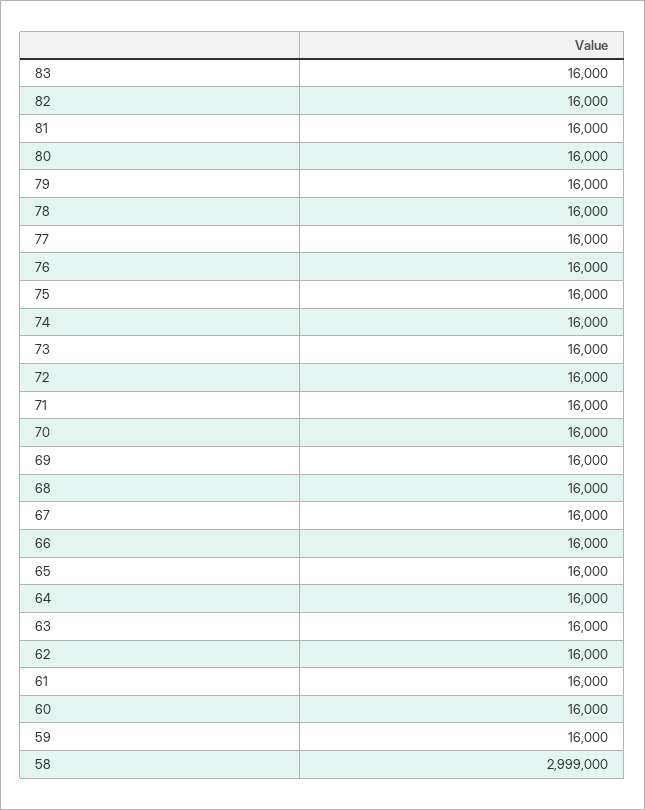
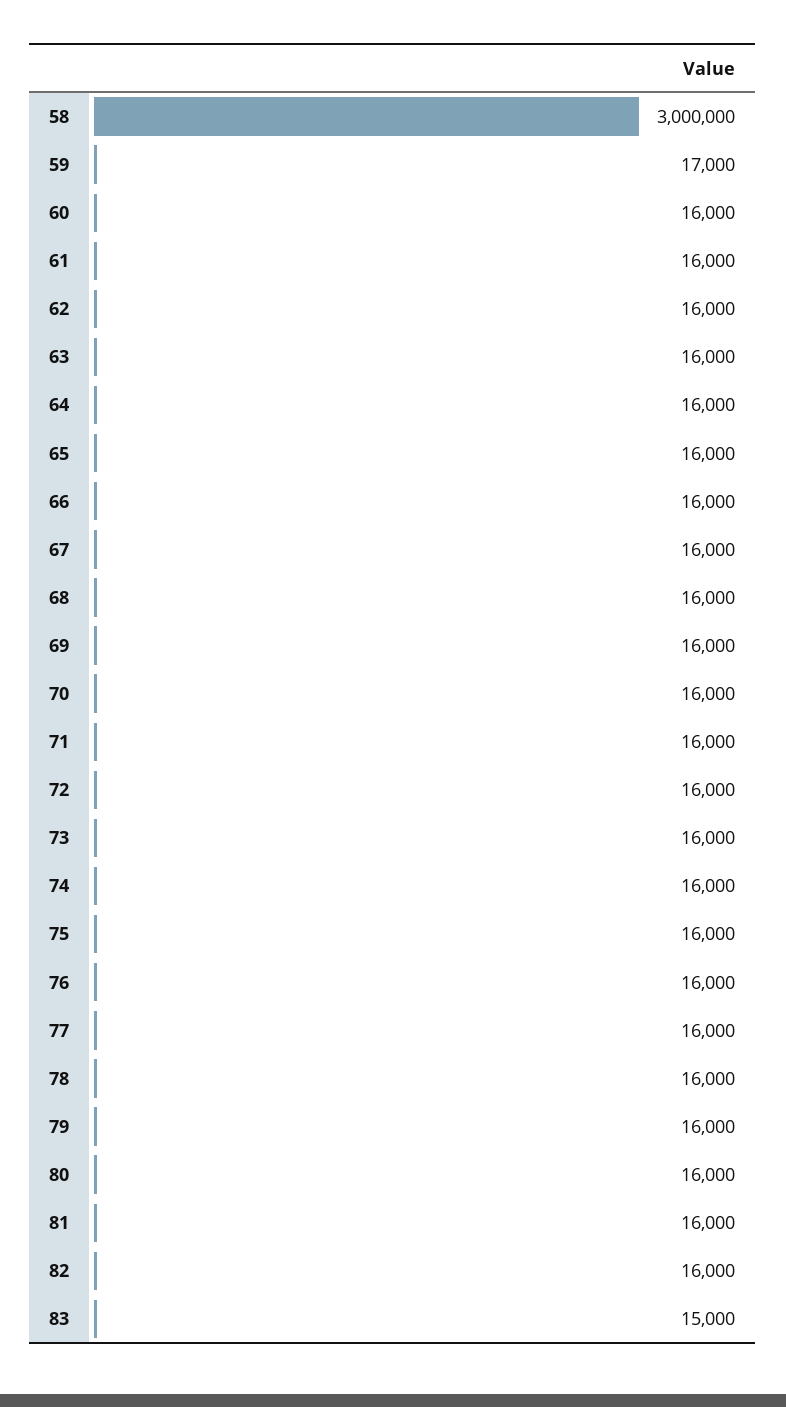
83: 16000 -> 15000
59: 16000 -> 17000
58: 2999000 -> 3000000

